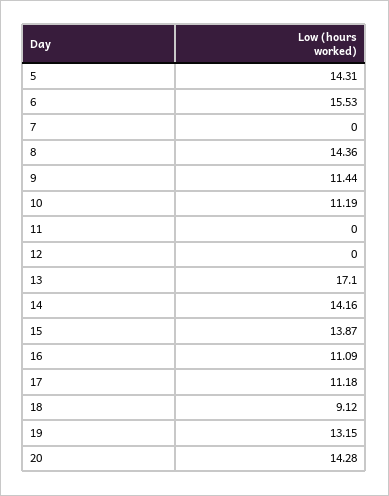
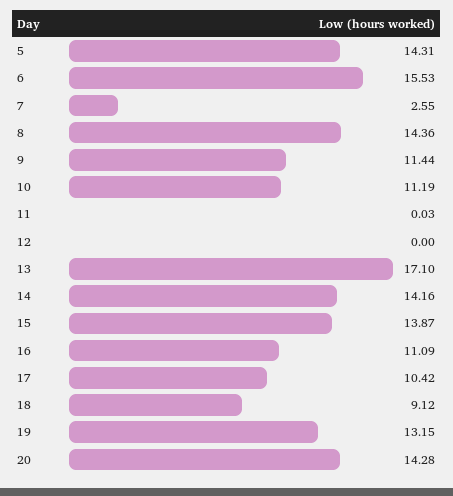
7: 0 -> 2.55
11: 0 -> 0.03
17: 11.18 -> 10.42

